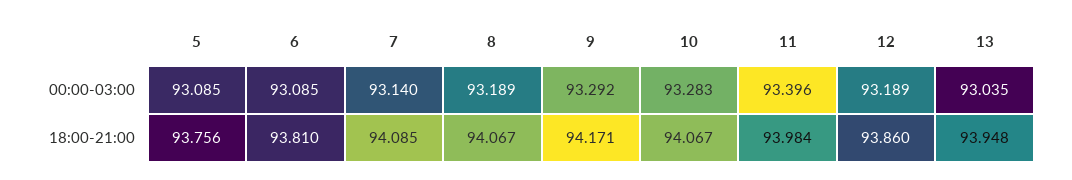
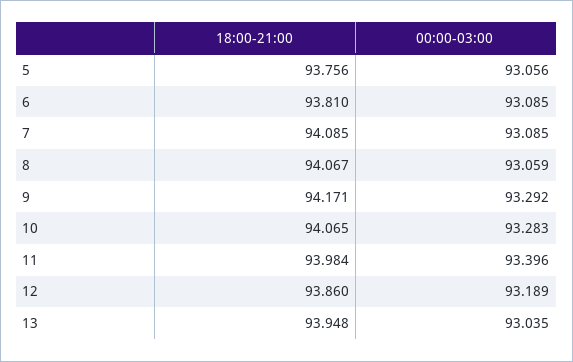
5, 00:00-03:00: 93.085 -> 93.056
7, 00:00-03:00: 93.14 -> 93.085
8, 00:00-03:00: 93.189 -> 93.059
10, 18:00-21:00: 94.067 -> 94.065

